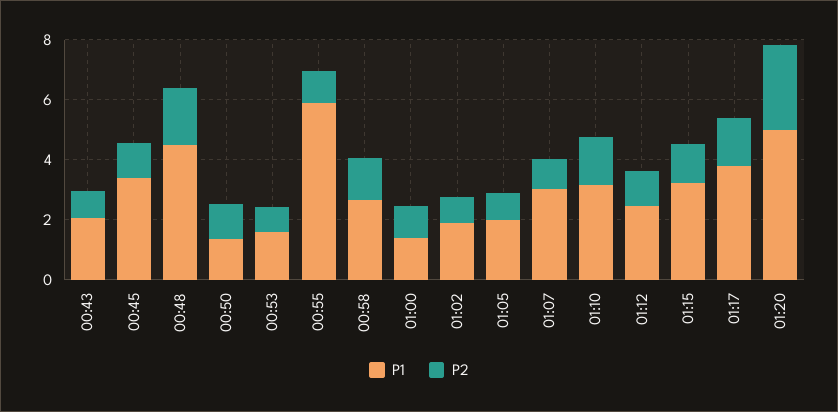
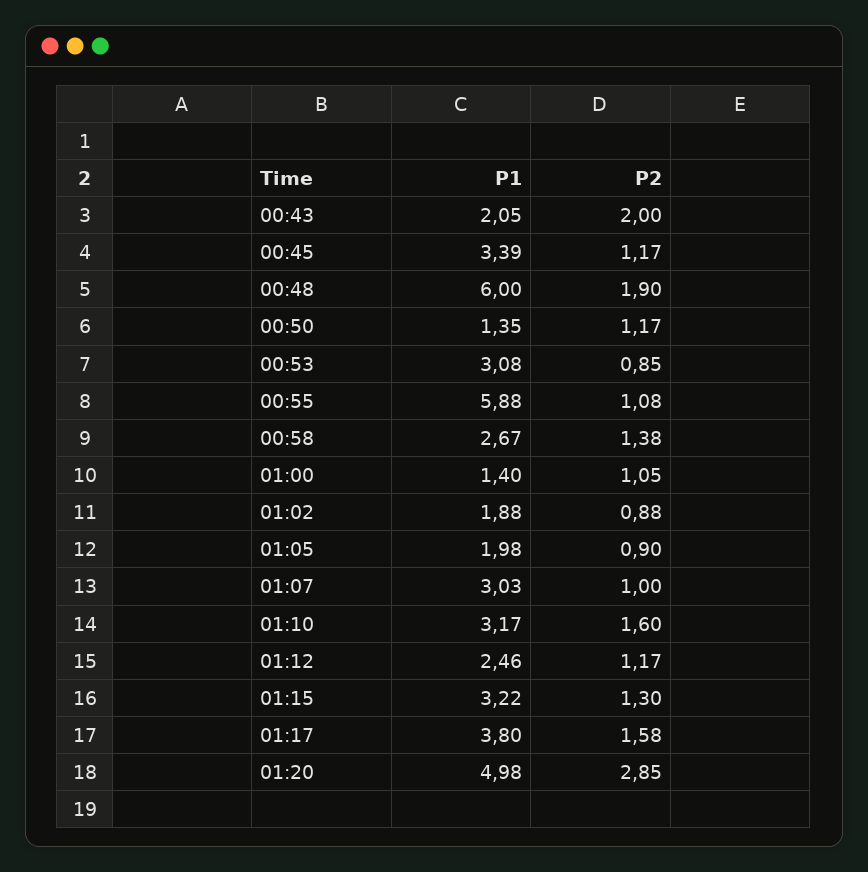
P2, 00:43: 1 -> 2
P1, 00:48: 4.5 -> 6
P1, 00:53: 1.5 -> 3.08

